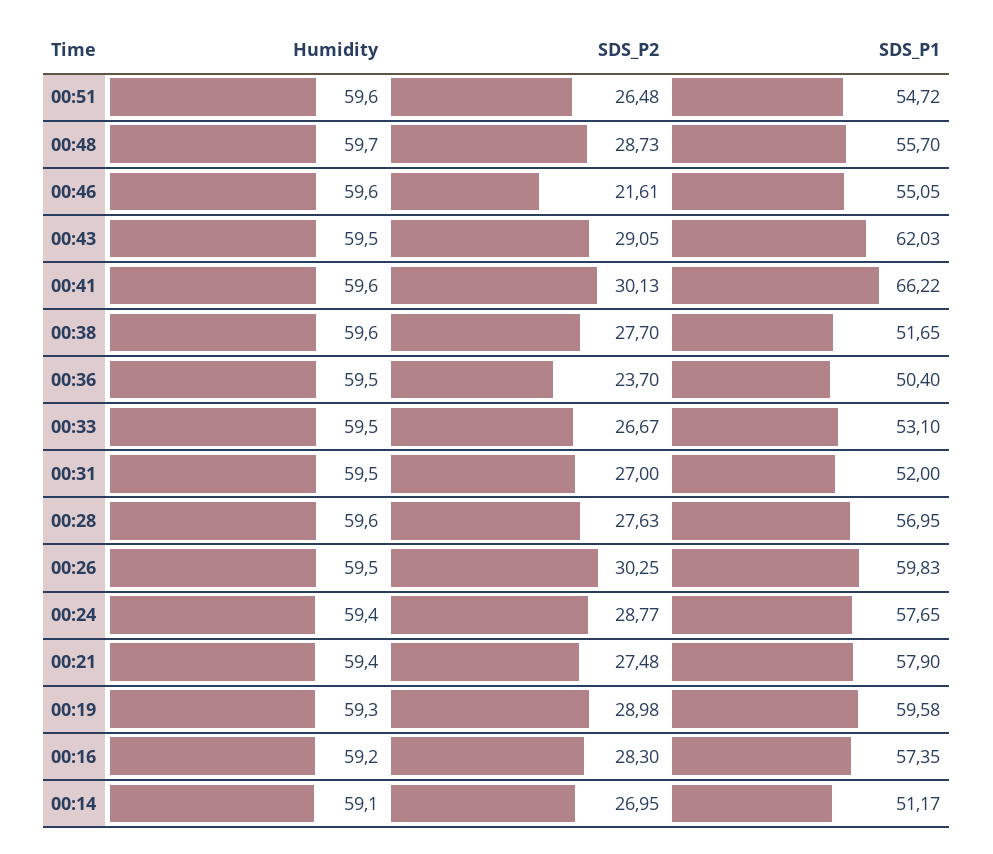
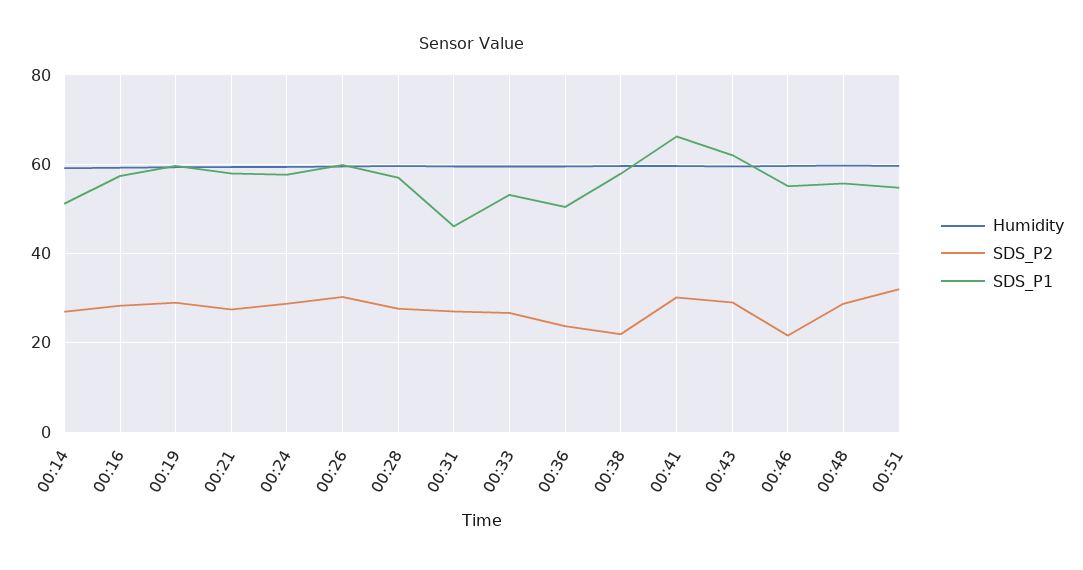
SDS_P2, 00:51: 26.48 -> 32
SDS_P2, 00:38: 27.7 -> 22
SDS_P1, 00:38: 51.65 -> 58
SDS_P1, 00:31: 52 -> 46

